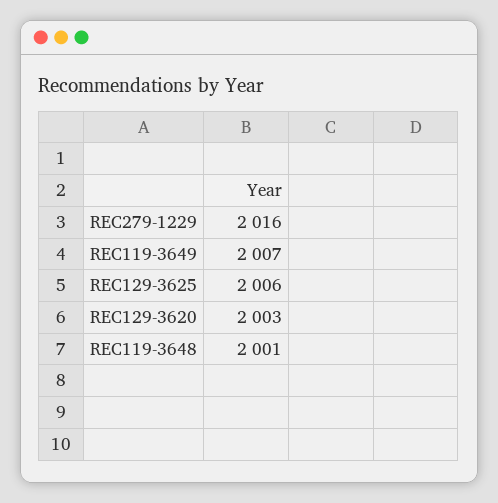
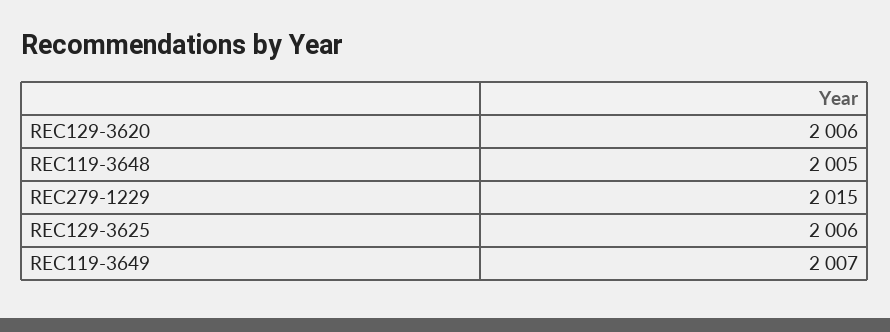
REC279-1229: 2016 -> 2015
REC129-3620: 2003 -> 2006
REC119-3648: 2001 -> 2005

